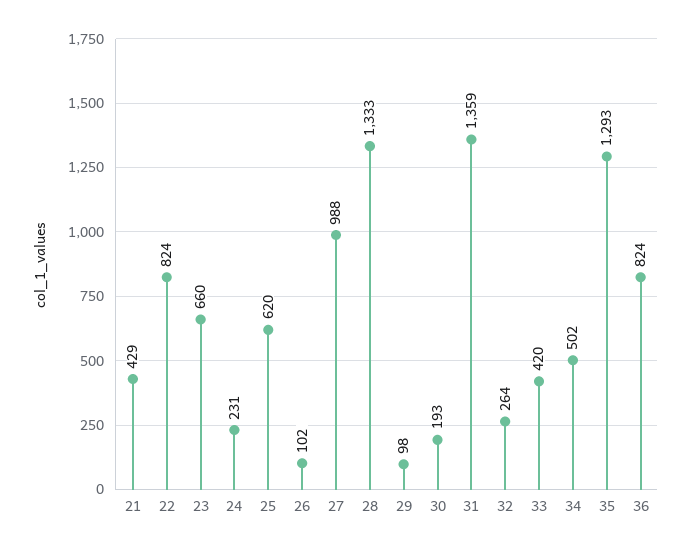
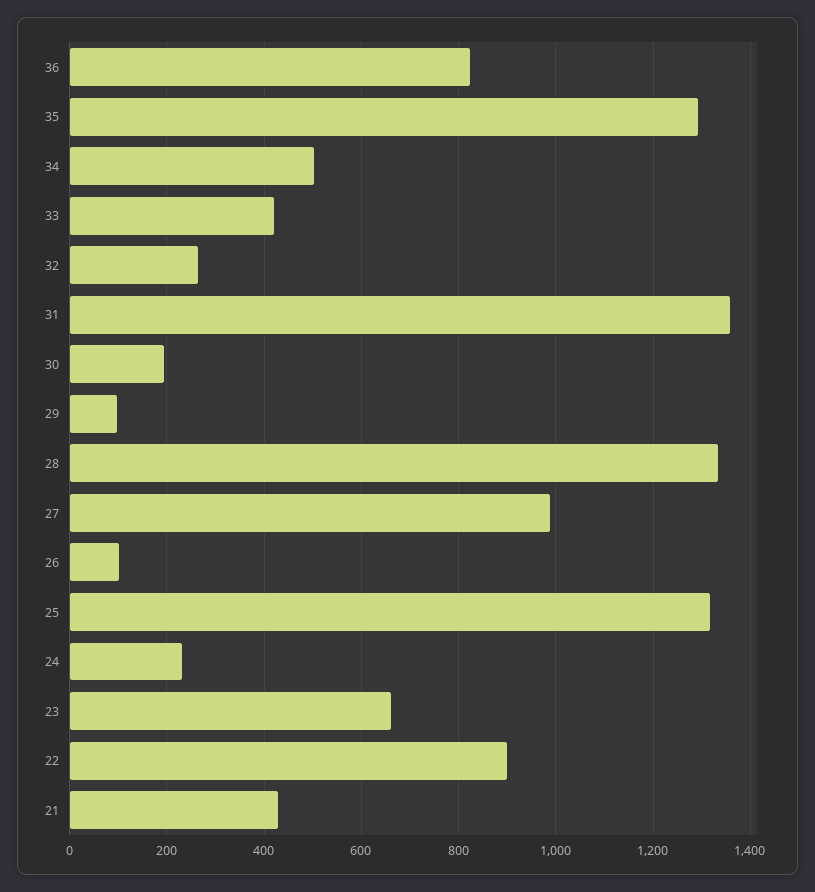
22: 824 -> 900
25: 620 -> 1320

